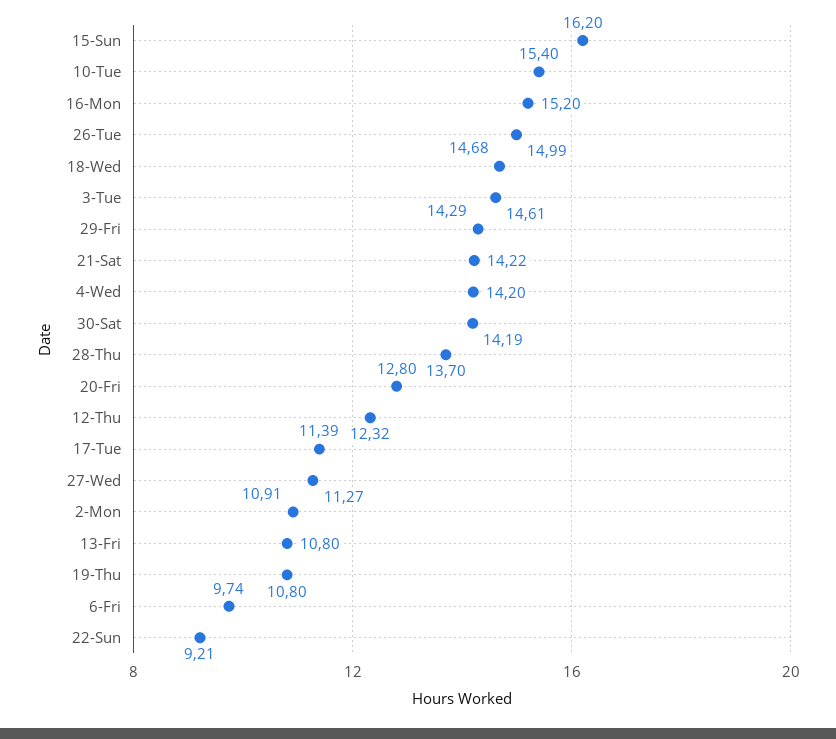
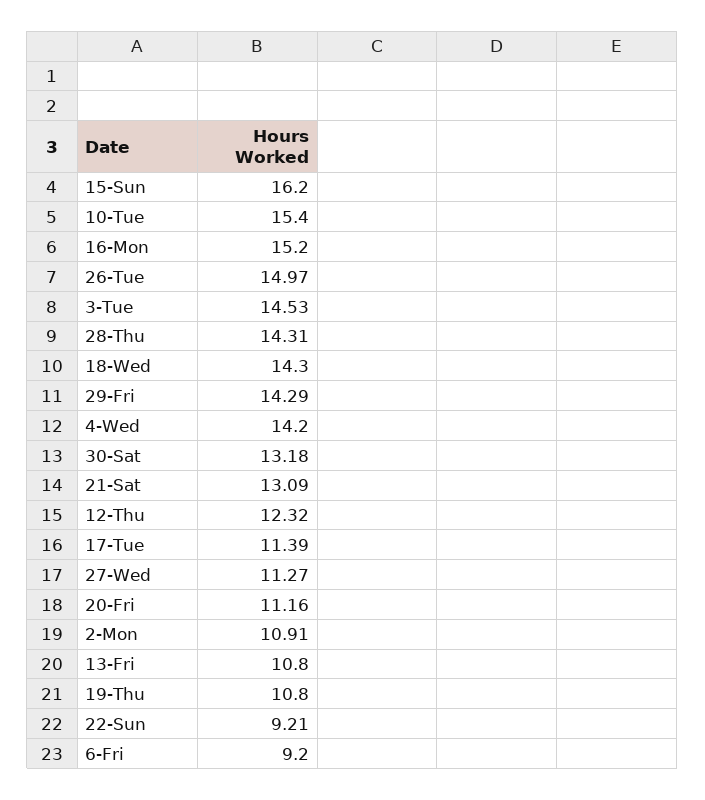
26-Tue: 14.99 -> 14.97
18-Wed: 14.68 -> 14.3
3-Tue: 14.61 -> 14.53
21-Sat: 14.22 -> 13.09
30-Sat: 14.19 -> 13.18
28-Thu: 13.7 -> 14.31
20-Fri: 12.8 -> 11.16
6-Fri: 9.74 -> 9.2

